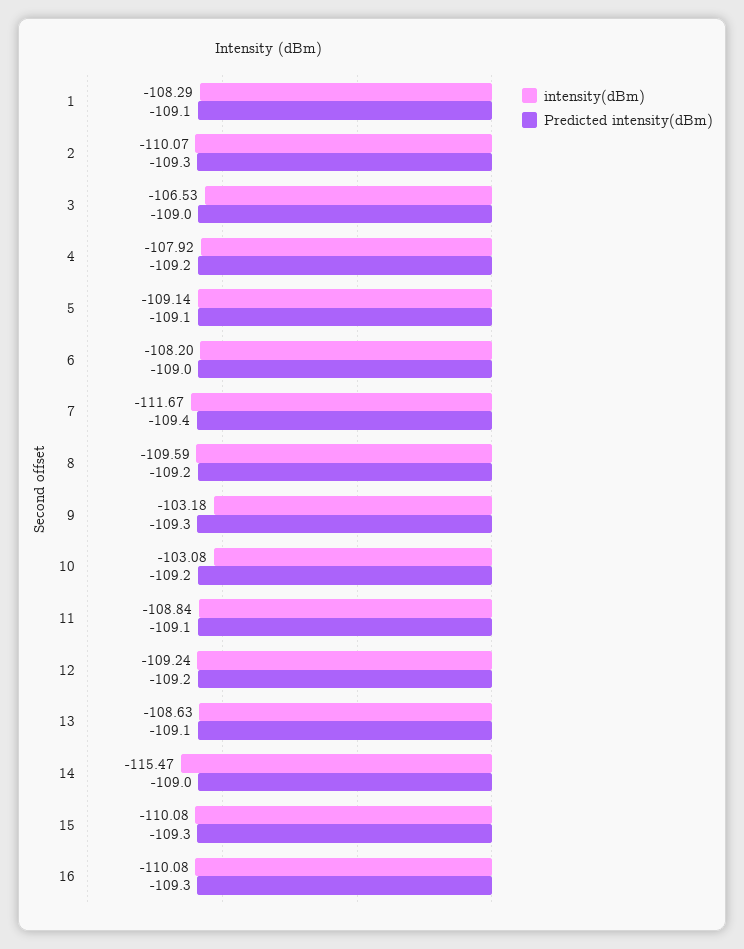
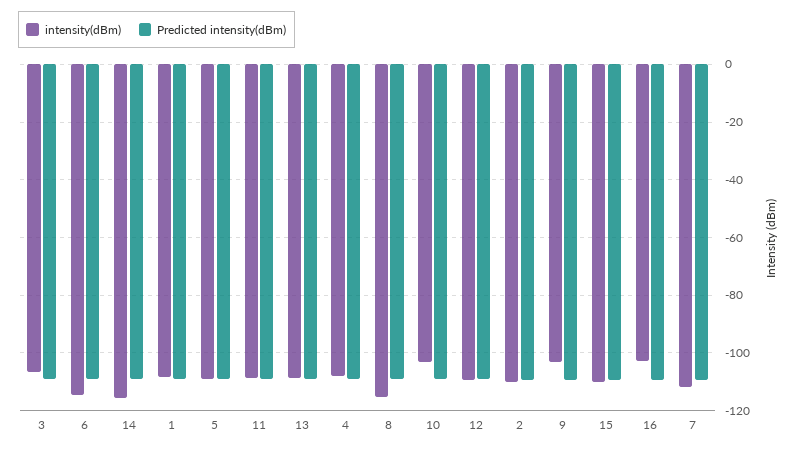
intensity(dBm), 6: -108.2 -> -115
intensity(dBm), 8: -109.59 -> -115
intensity(dBm), 16: -110.08 -> -102.5

